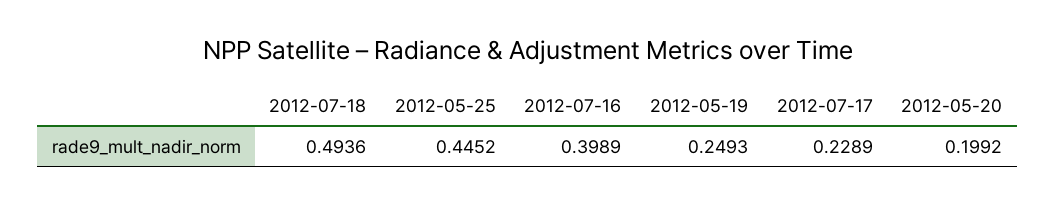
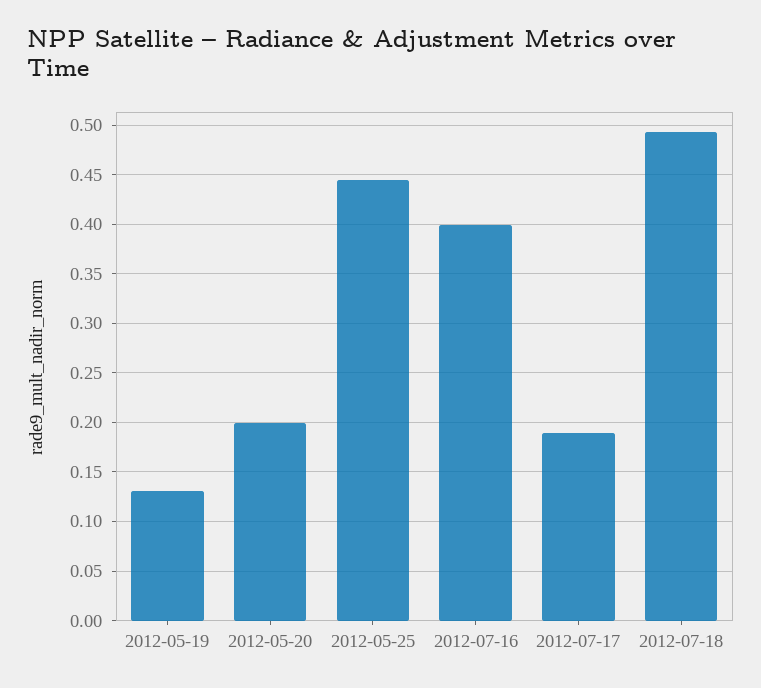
2012-05-19: 0.2493 -> 0.13
2012-07-17: 0.2289 -> 0.19

